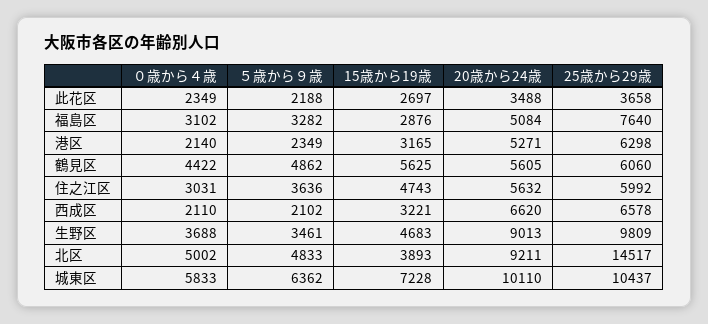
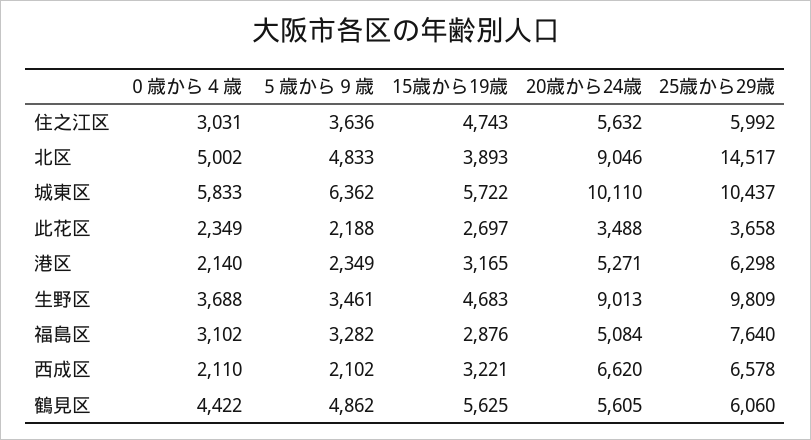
20歳から24歳, 北区: 9211 -> 9046
15歳から19歳, 城東区: 7228 -> 5722

